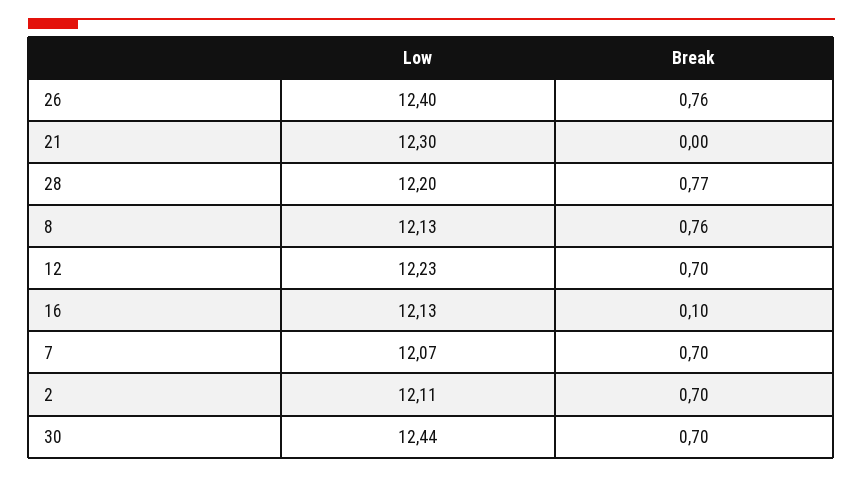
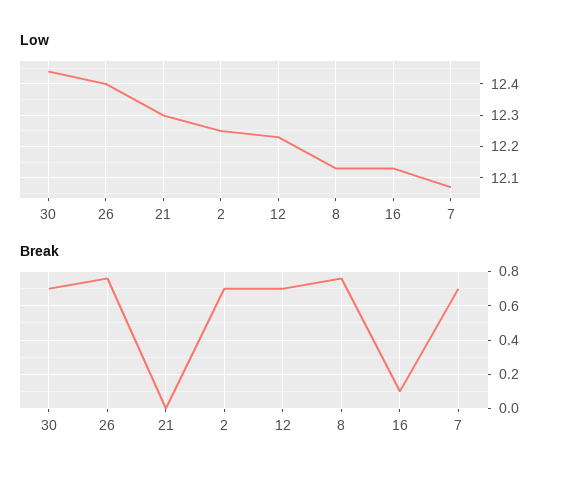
Low, 28: 12.2 -> none
Break, 28: 0.77 -> none
Low, 2: 12.11 -> 12.25

